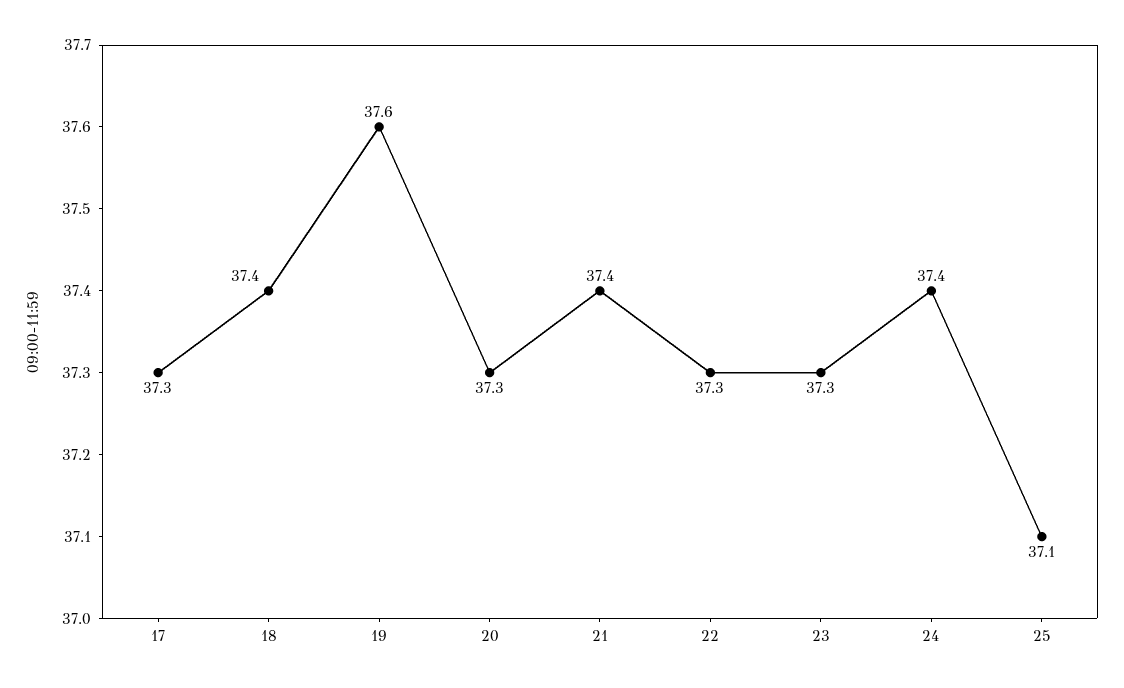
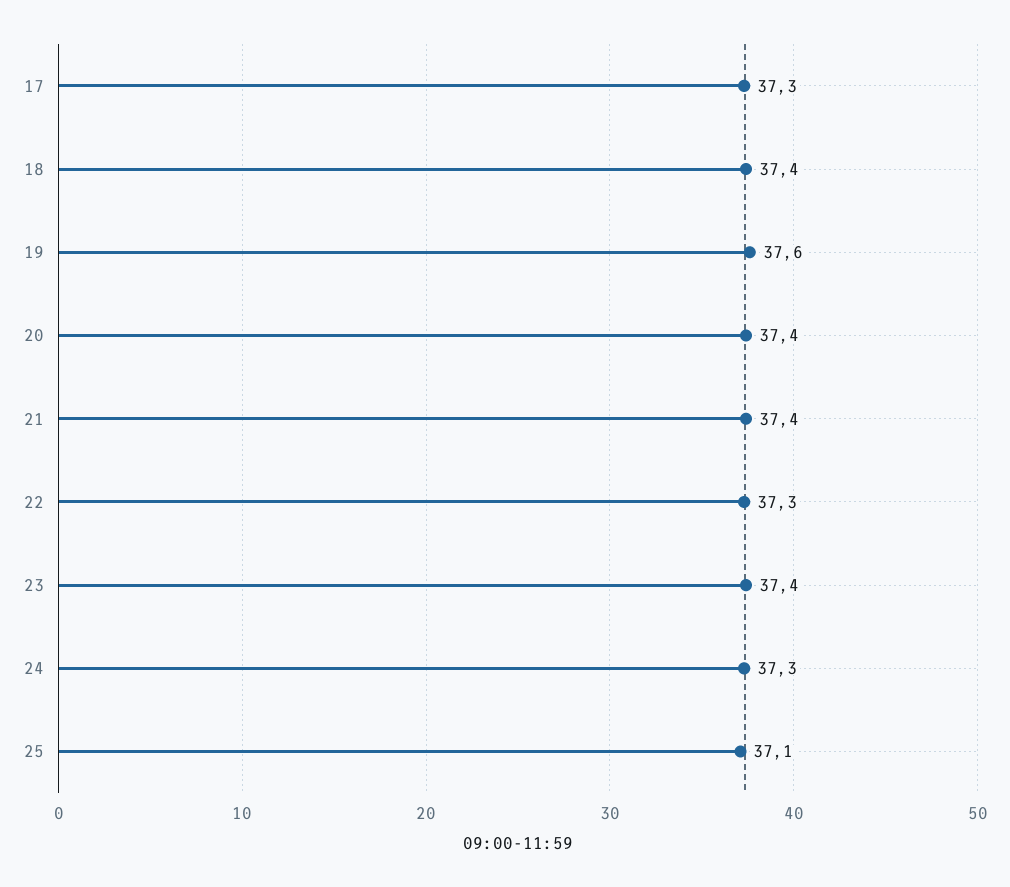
20: 37.3 -> 37.4
23: 37.3 -> 37.4
24: 37.4 -> 37.3

